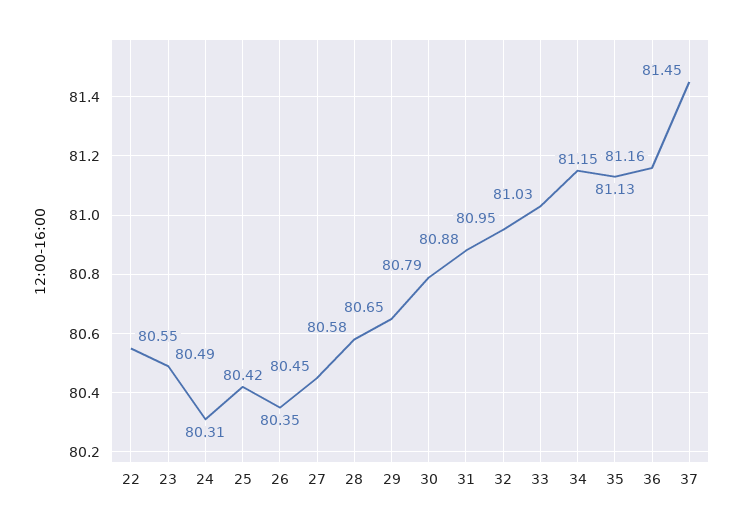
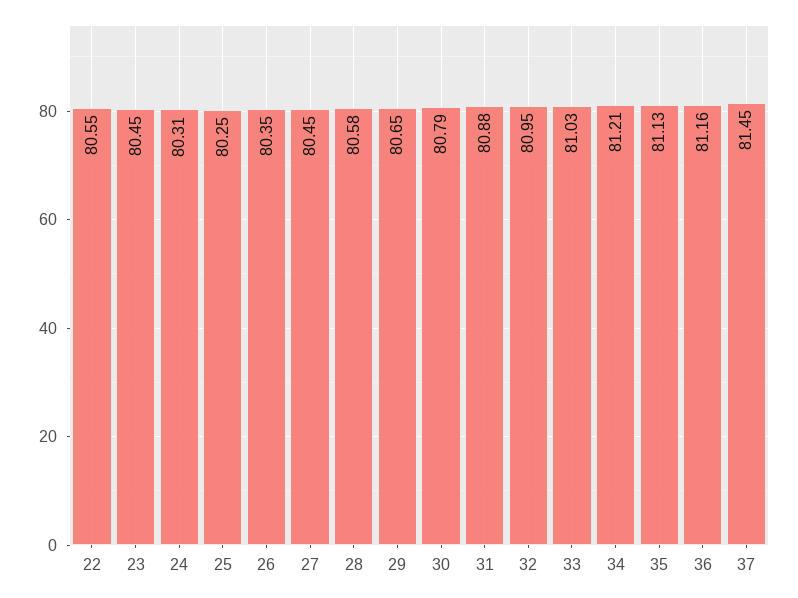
23: 80.49 -> 80.45
25: 80.42 -> 80.25
34: 81.15 -> 81.21

